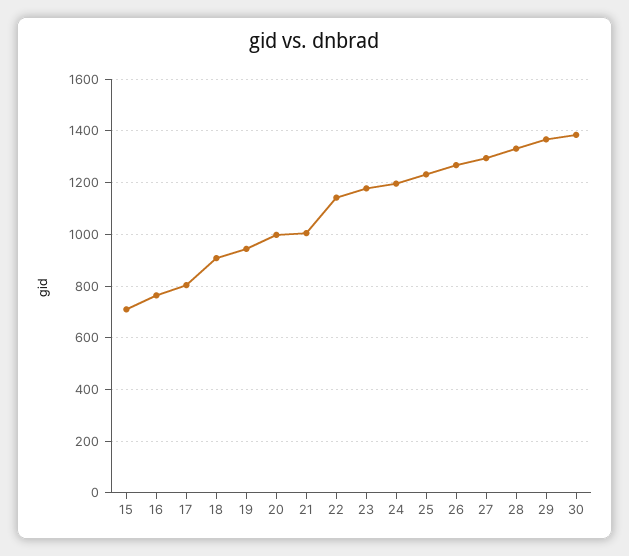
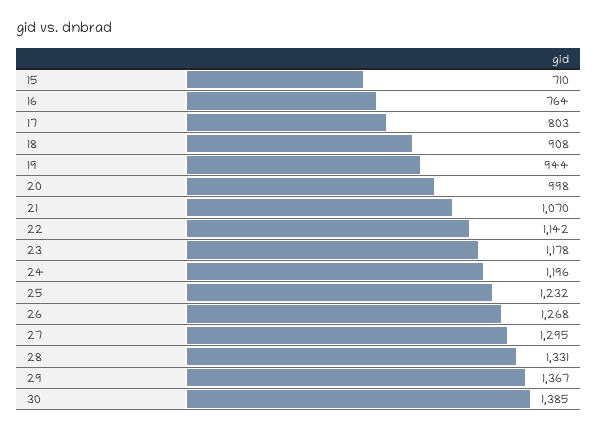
21: 1000 -> 1070

